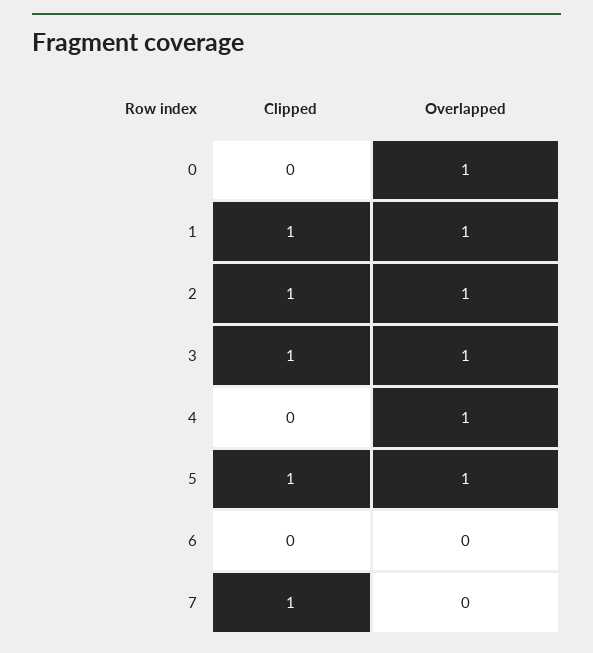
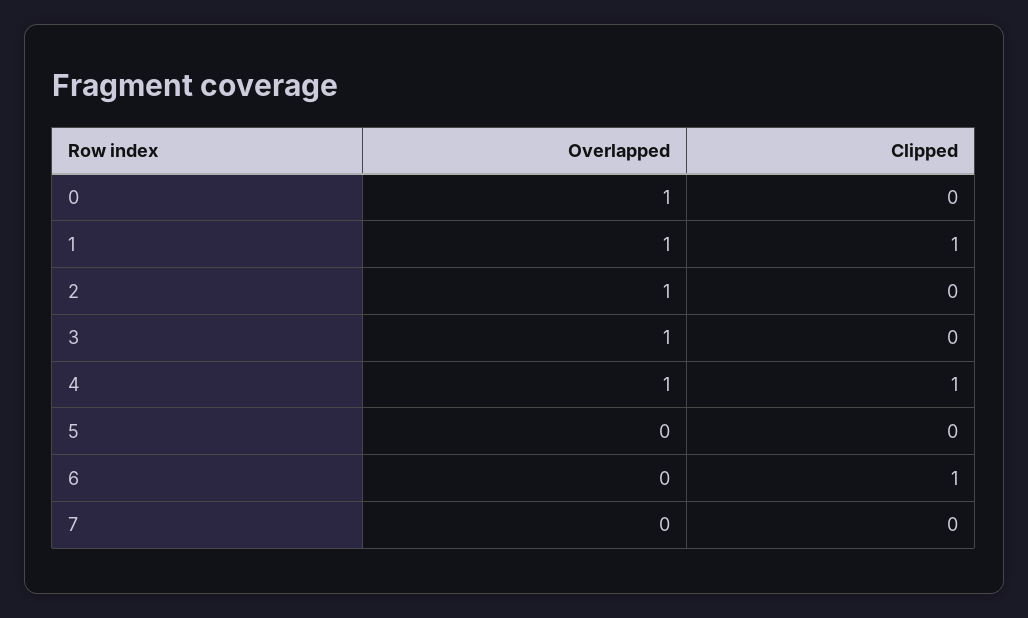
Clipped, 2: 1 -> 0
Clipped, 3: 1 -> 0
Clipped, 4: 0 -> 1
Clipped, 5: 1 -> 0
Overlapped, 5: 1 -> 0
Clipped, 6: 0 -> 1
Clipped, 7: 1 -> 0

